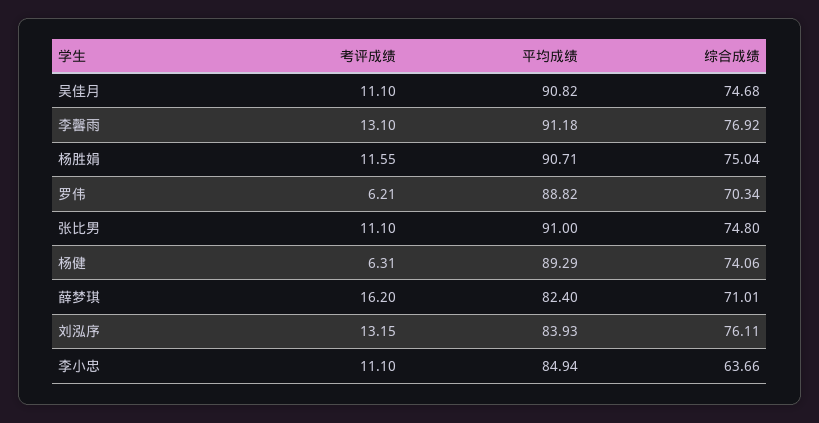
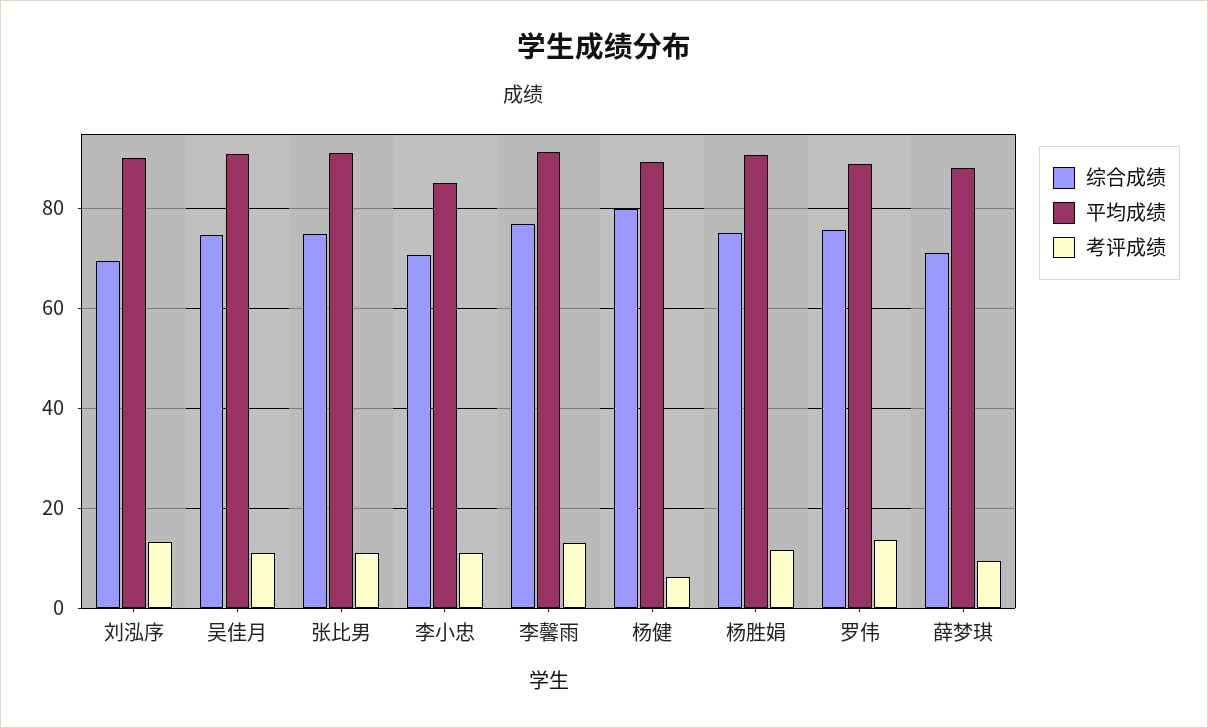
考评成绩, 罗伟: 6.21 -> 14
综合成绩, 罗伟: 70.34 -> 76
综合成绩, 杨健: 74.06 -> 80
考评成绩, 薛梦琪: 16.2 -> 10
平均成绩, 薛梦琪: 82.4 -> 88
平均成绩, 刘泓序: 83.93 -> 90
综合成绩, 刘泓序: 76.11 -> 70
综合成绩, 李小忠: 63.66 -> 70

